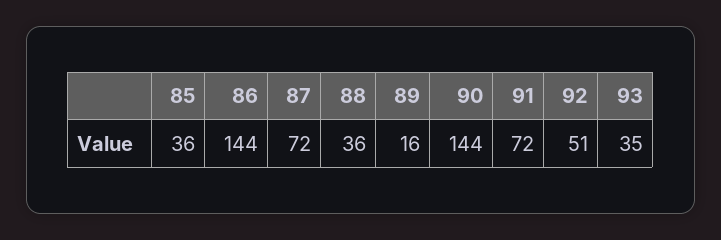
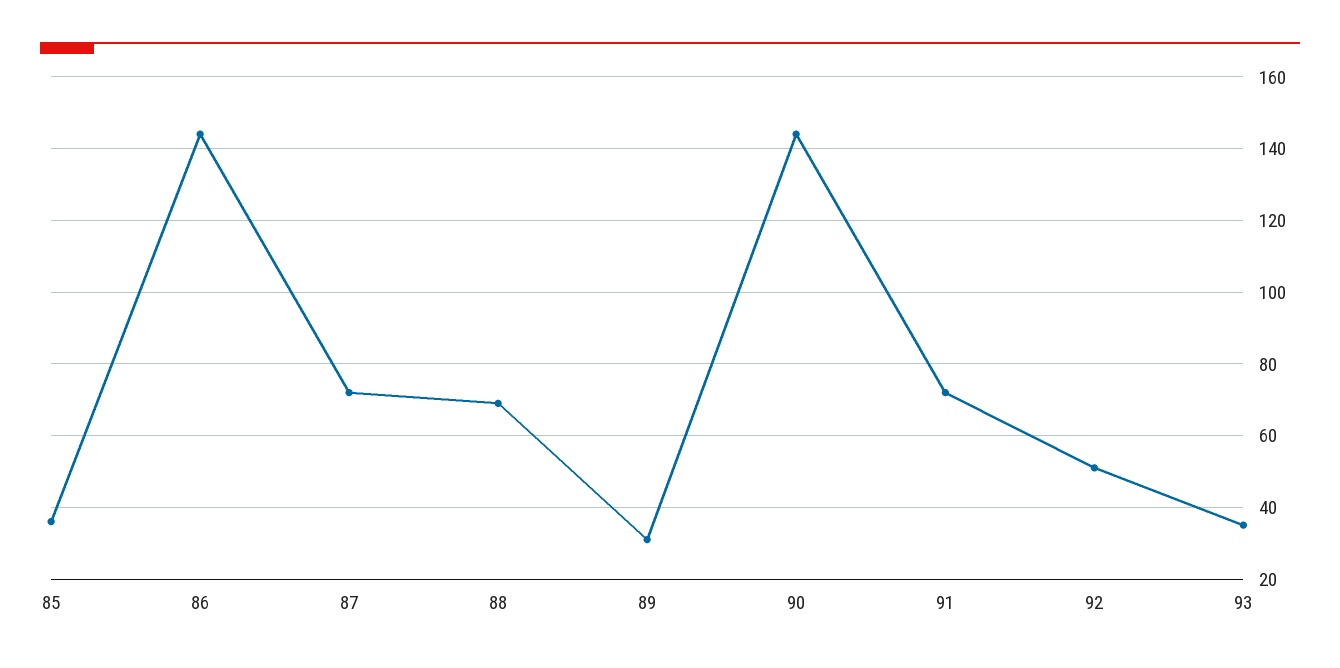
88: 36 -> 70
89: 16 -> 30

